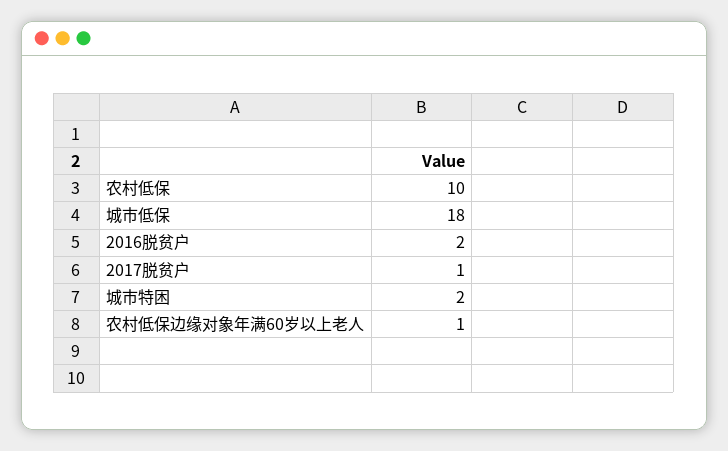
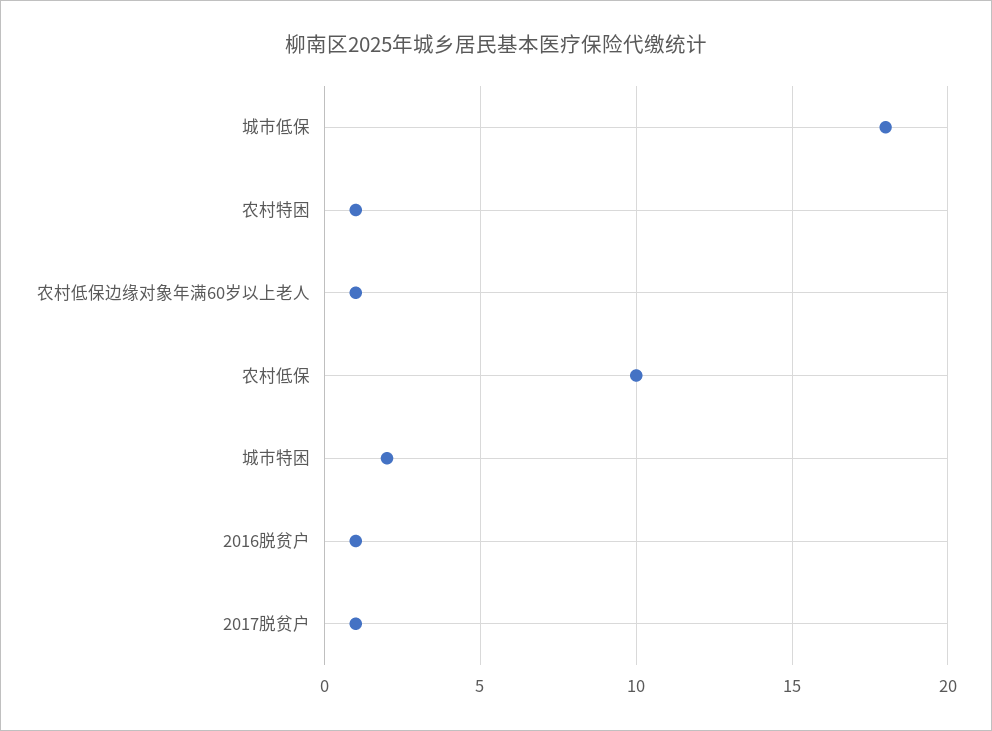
2016脱贫户: 2 -> 1
农村特困: none -> 1

